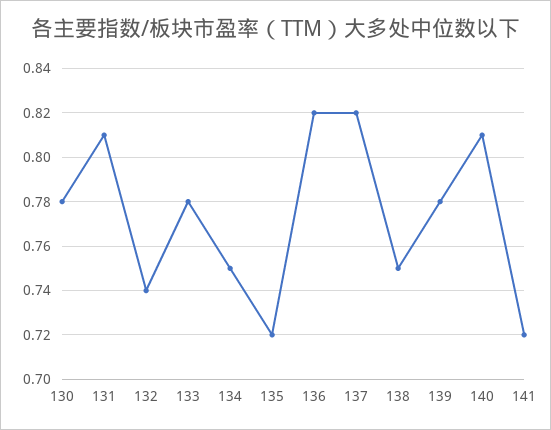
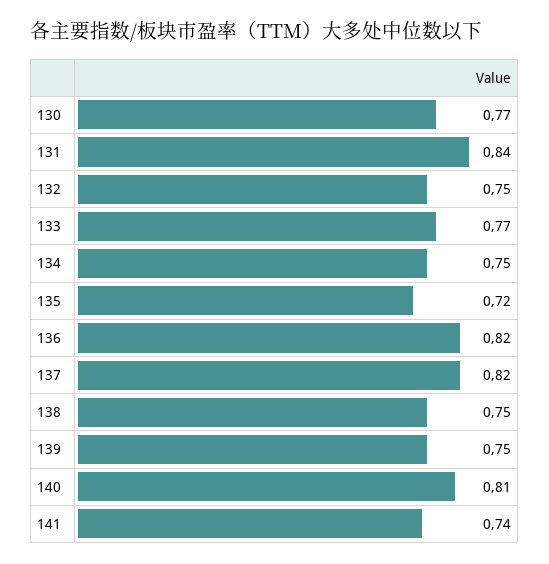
130: 0.78 -> 0.77
131: 0.81 -> 0.84
132: 0.74 -> 0.75
133: 0.78 -> 0.77
139: 0.78 -> 0.75
141: 0.72 -> 0.74

